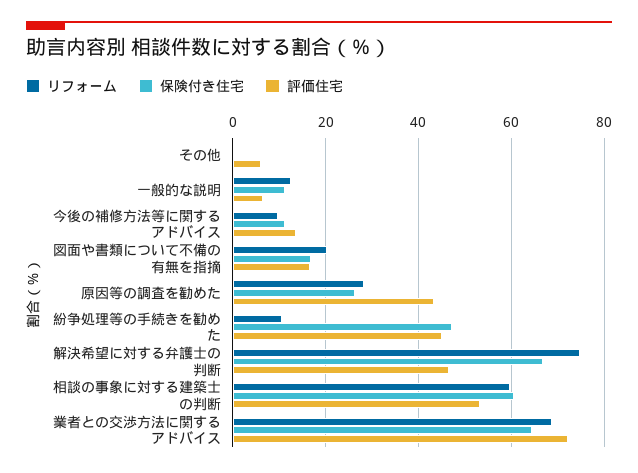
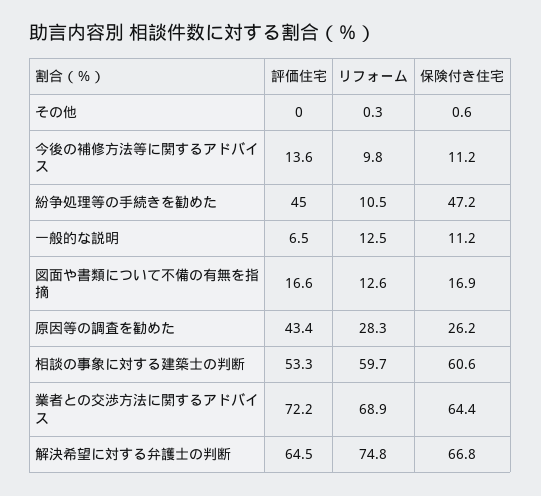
評価住宅, その他: 6 -> 0
リフォーム, 図面や書類について不備の有無を指摘: 20 -> 12.6
評価住宅, 解決希望に対する弁護士の判断: 46 -> 64.5

